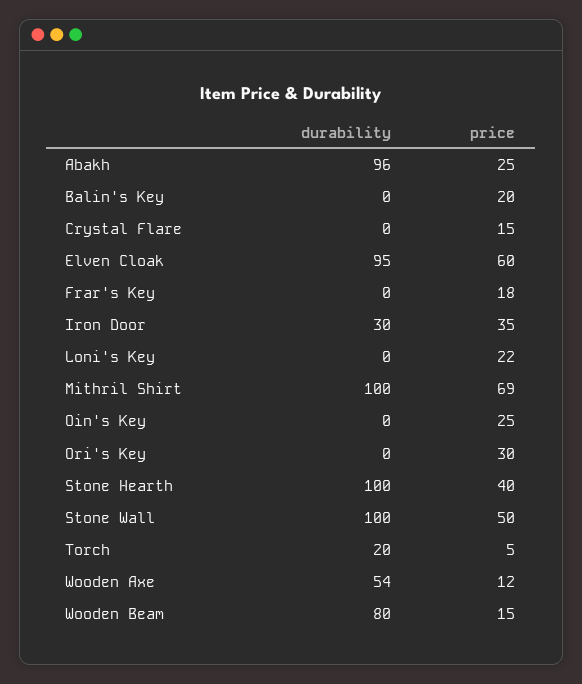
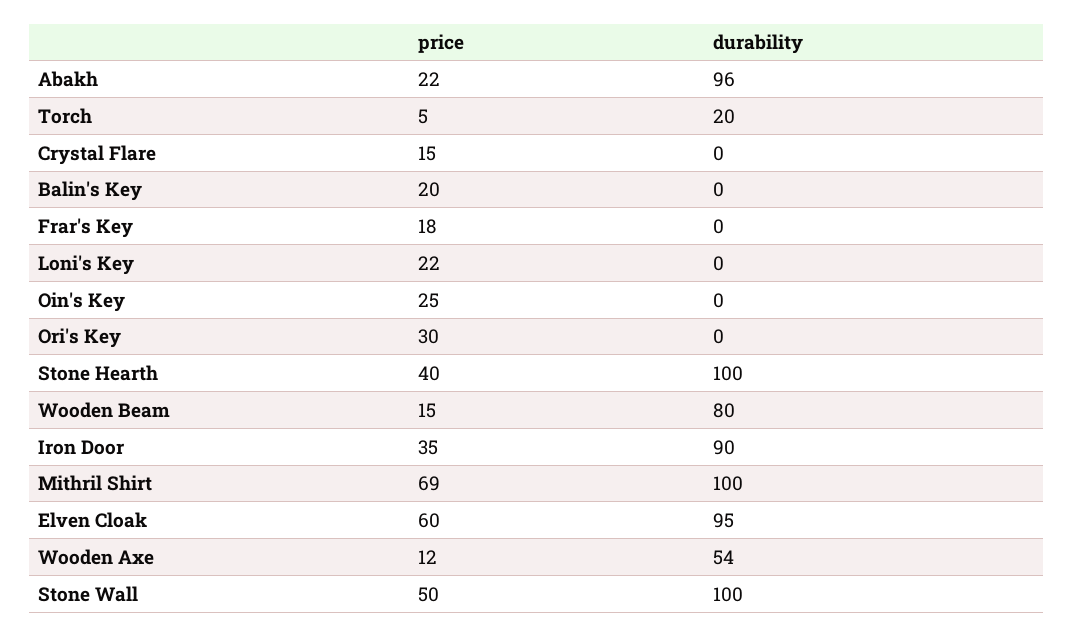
price, Abakh: 25 -> 22
durability, Iron Door: 30 -> 90

